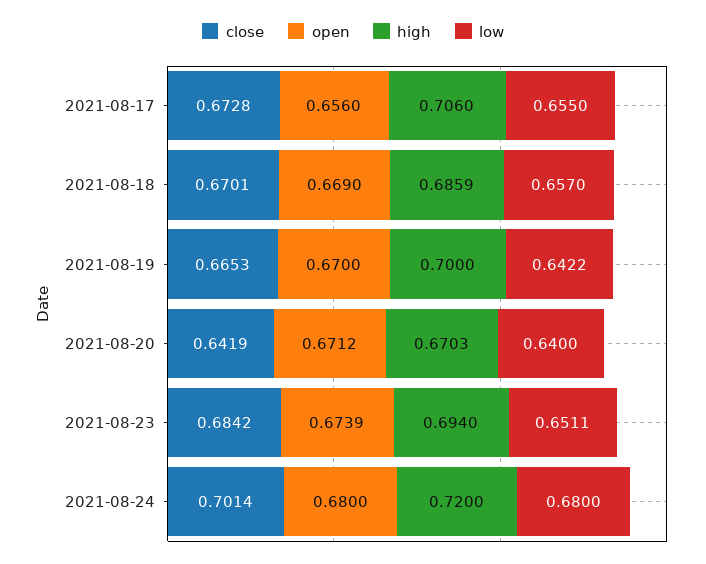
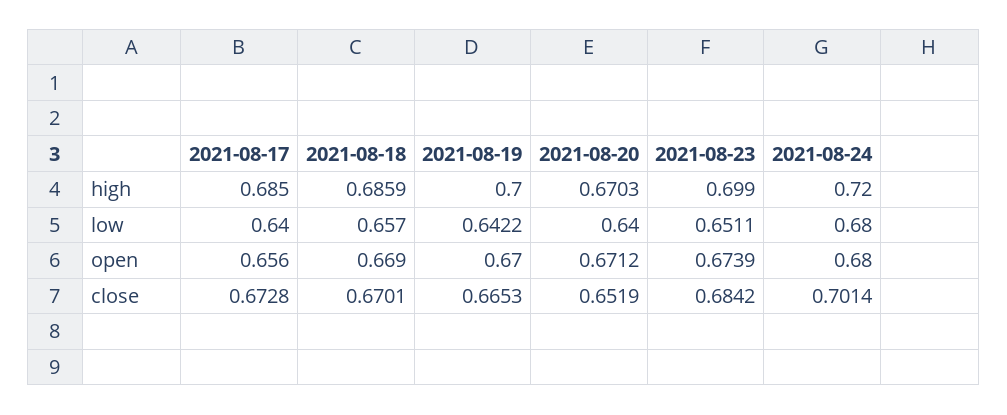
high, 2021-08-17: 0.706 -> 0.685
low, 2021-08-17: 0.655 -> 0.64
close, 2021-08-20: 0.6419 -> 0.6519
high, 2021-08-23: 0.694 -> 0.699

